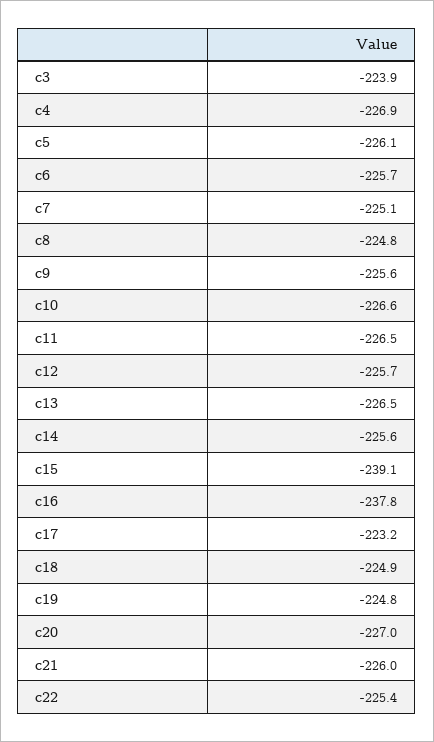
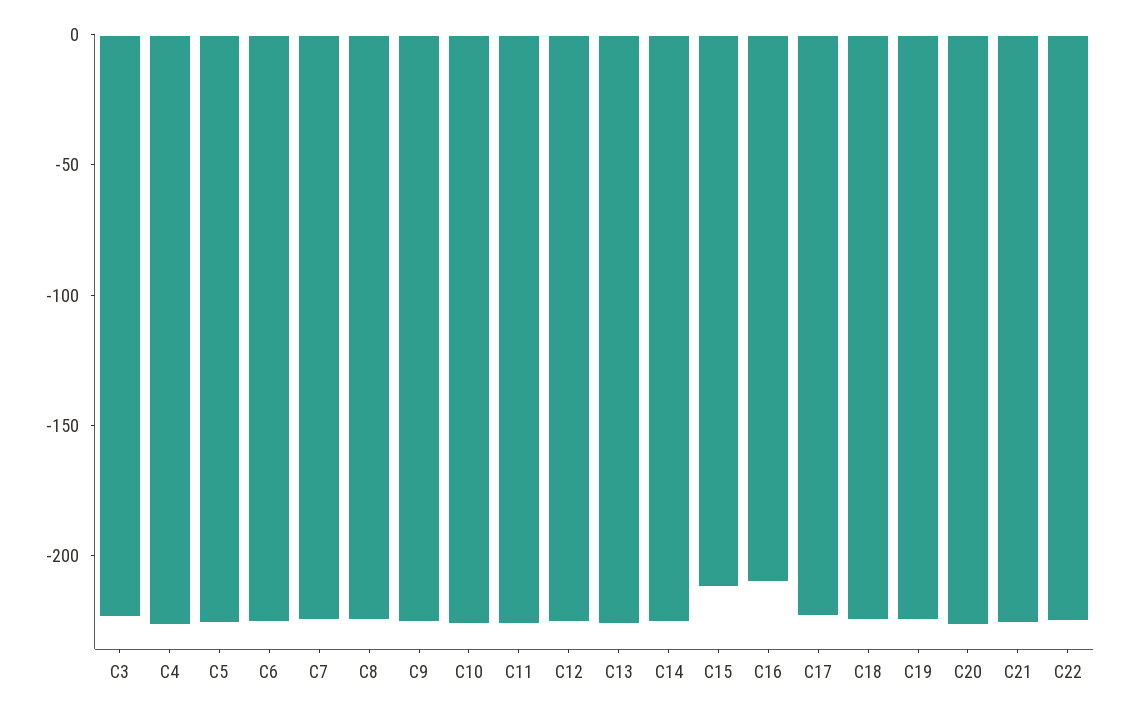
c15: -239.1 -> -210
c16: -237.8 -> -210

